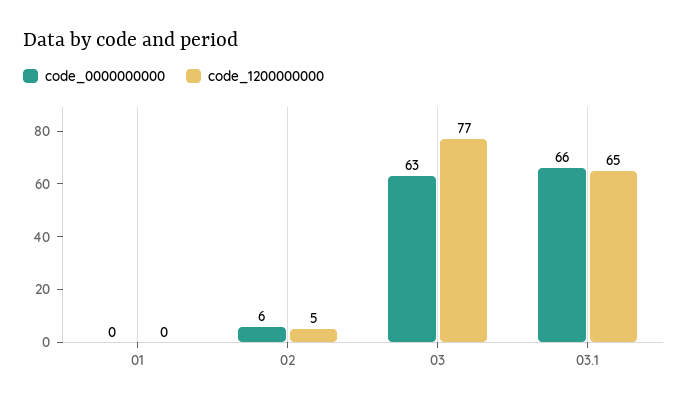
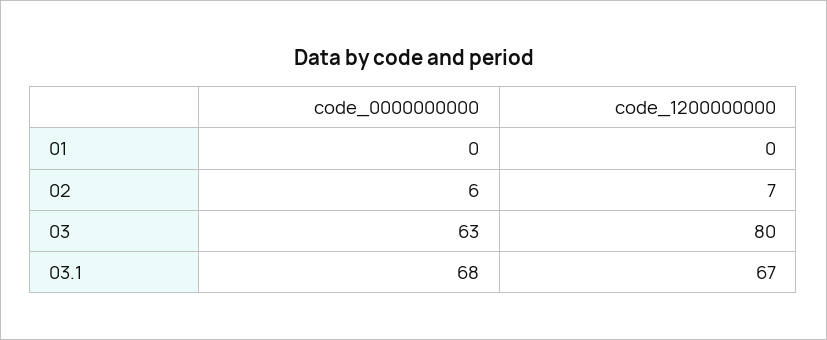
code_1200000000, 02: 5 -> 7
code_1200000000, 03: 77 -> 80
code_0000000000, 03.1: 66 -> 68
code_1200000000, 03.1: 65 -> 67

